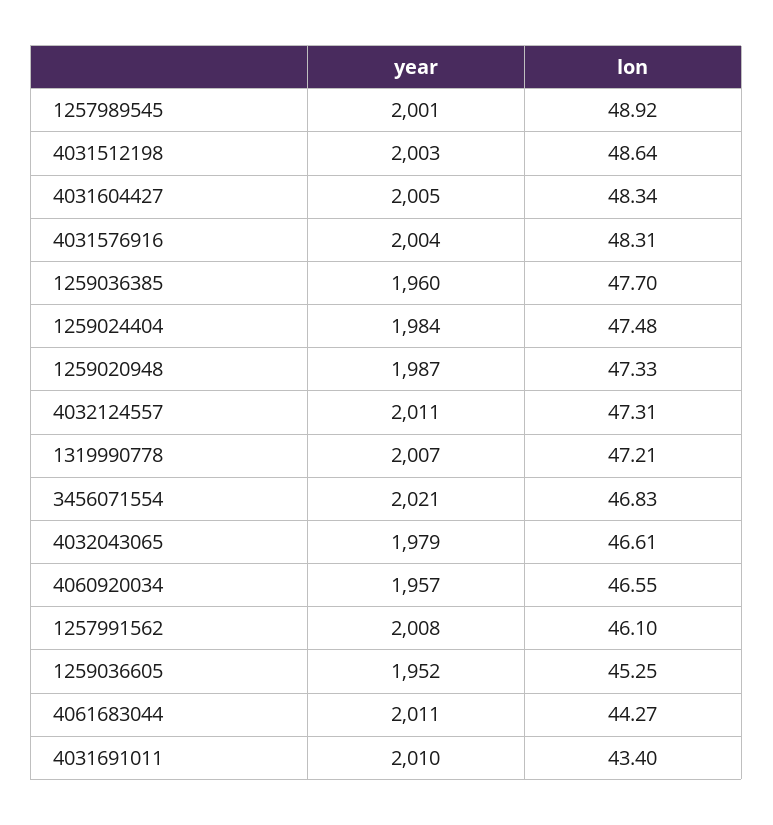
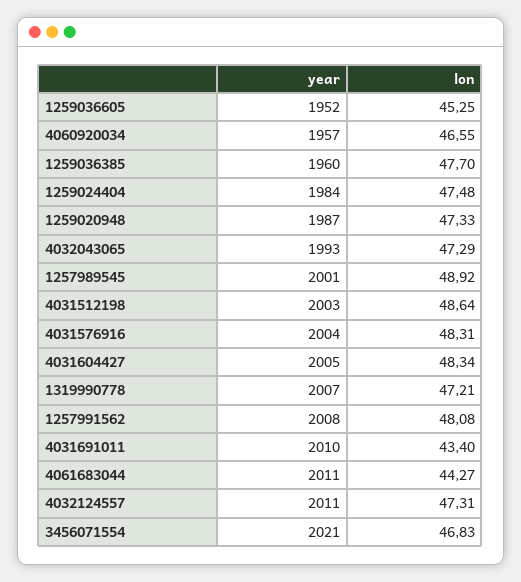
year, 4032043065: 1979 -> 1993
lon, 4032043065: 46.61 -> 47.29
lon, 1257991562: 46.1 -> 48.08

